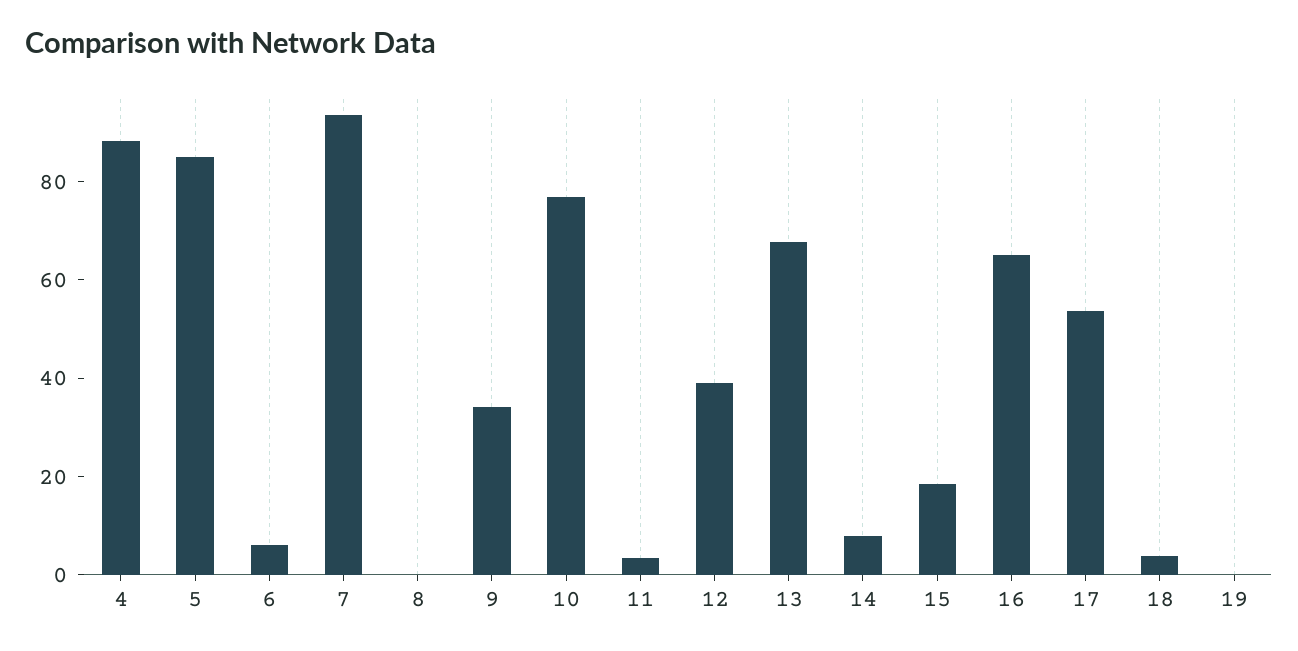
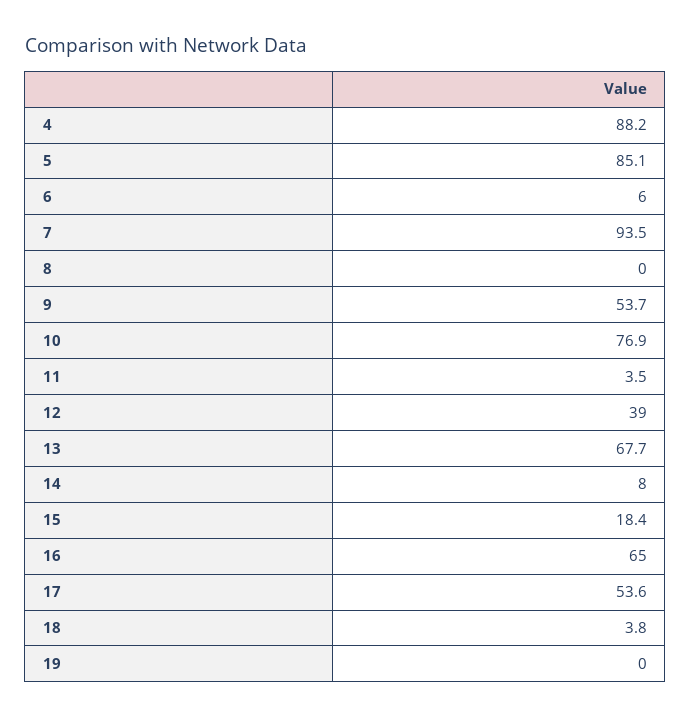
9: 35 -> 53.7

